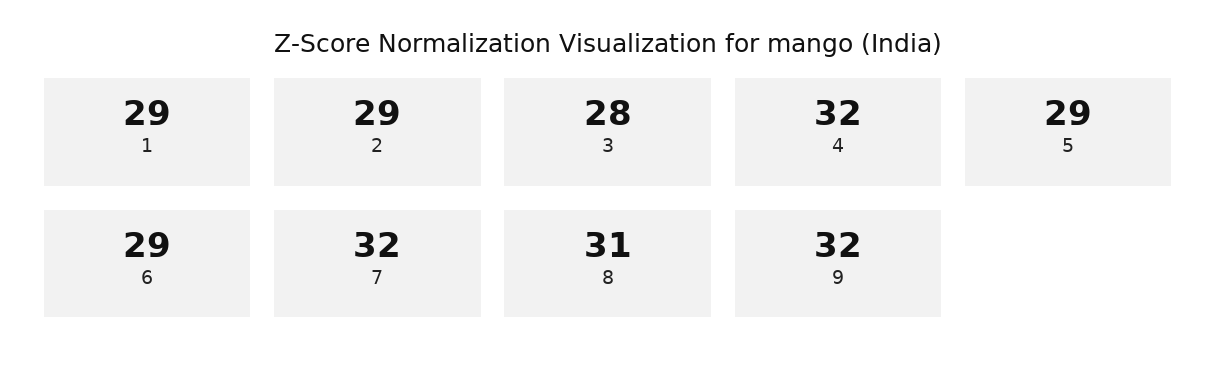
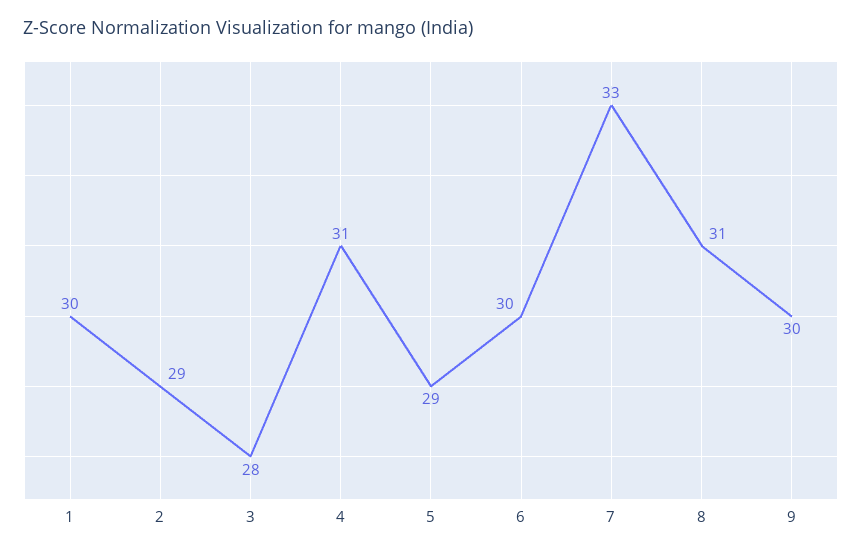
1: 29 -> 30
4: 32 -> 31
6: 29 -> 30
7: 32 -> 33
9: 32 -> 30

